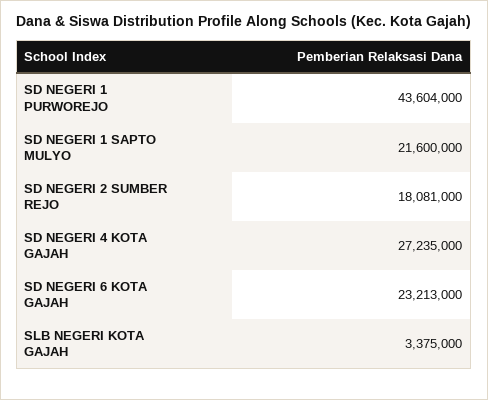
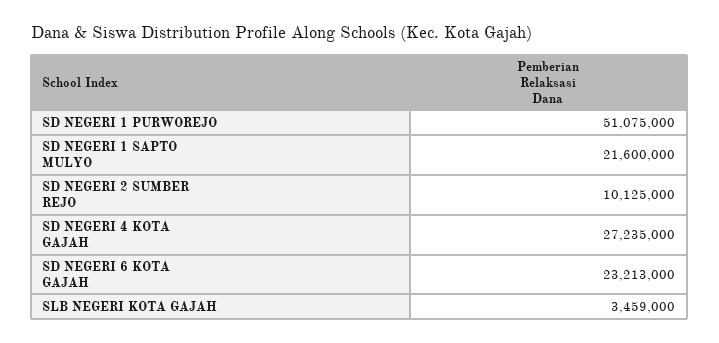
SD NEGERI 1 PURWOREJO: 43604000 -> 51075000
SD NEGERI 2 SUMBER REJO: 18081000 -> 10125000
SLB NEGERI KOTA GAJAH: 3375000 -> 3459000

